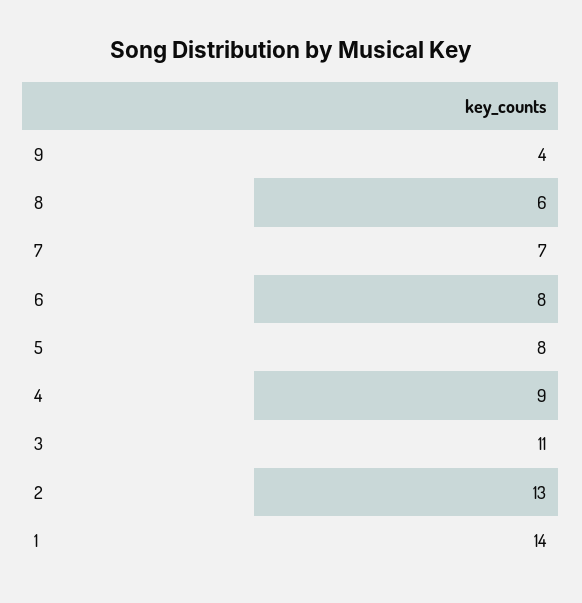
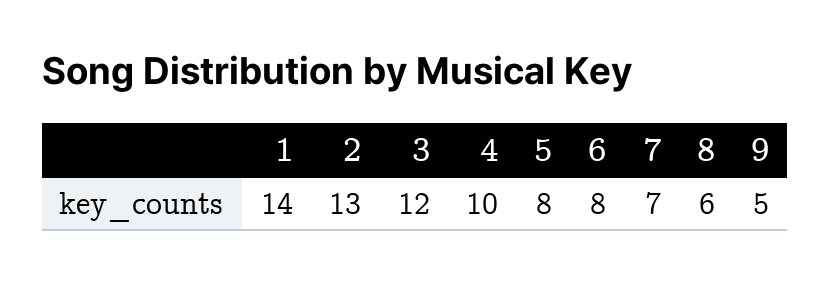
9: 4 -> 5
4: 9 -> 10
3: 11 -> 12

